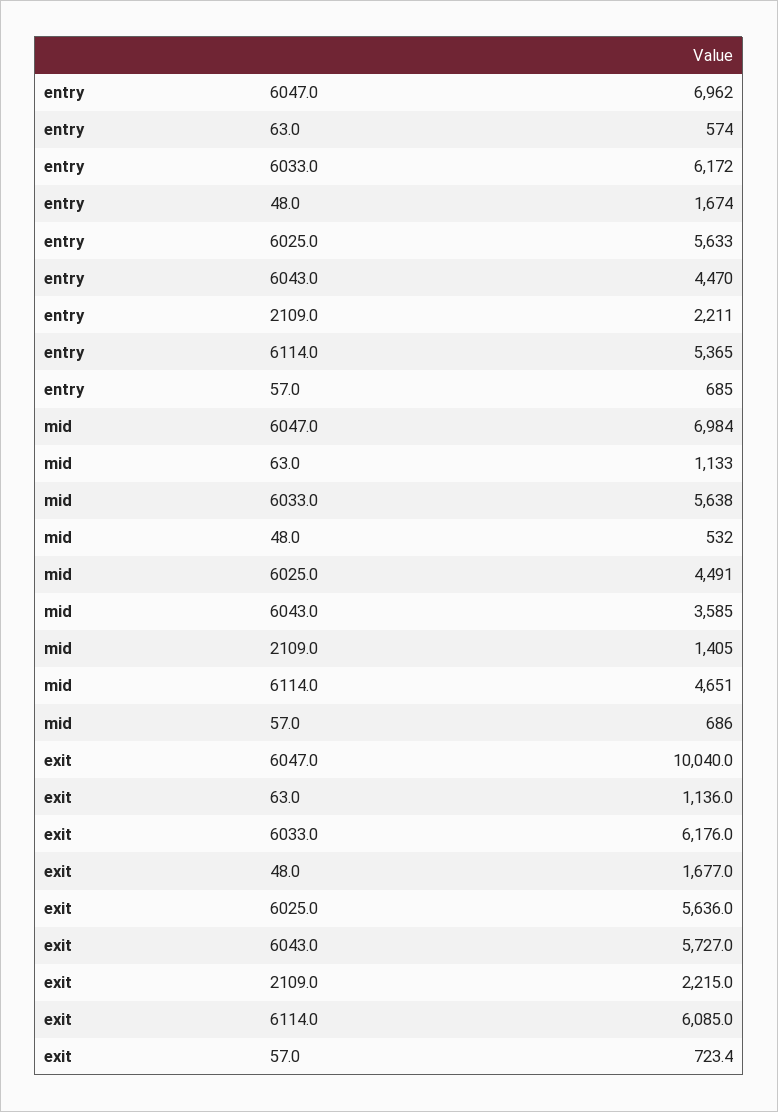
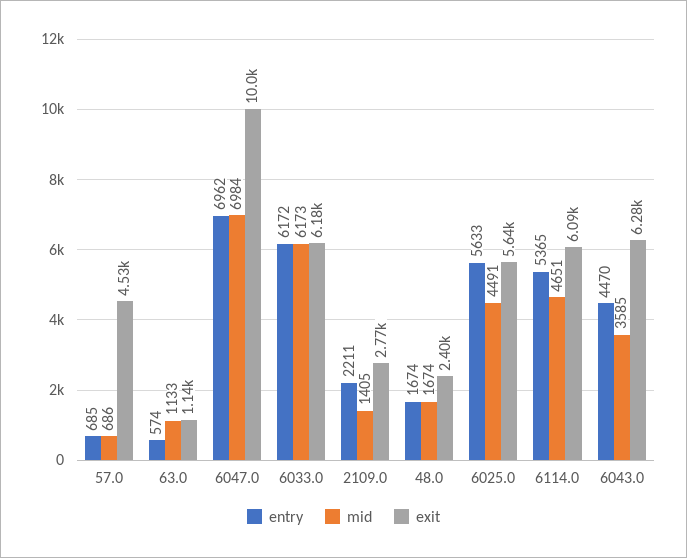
mid, 6033.0: 5638 -> 6173
mid, 48.0: 532 -> 1674
exit, 48.0: 1677 -> 2400
exit, 6043.0: 5727 -> 6280
exit, 2109.0: 2215 -> 2770
exit, 57.0: 723.4 -> 4530

